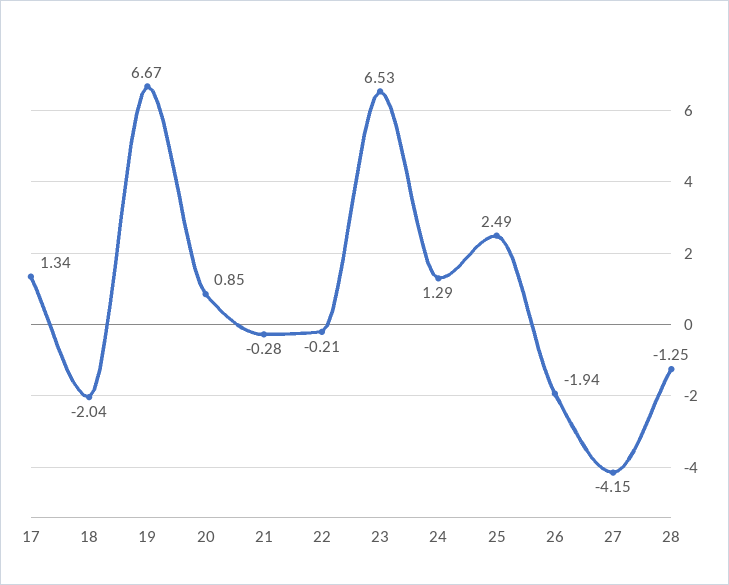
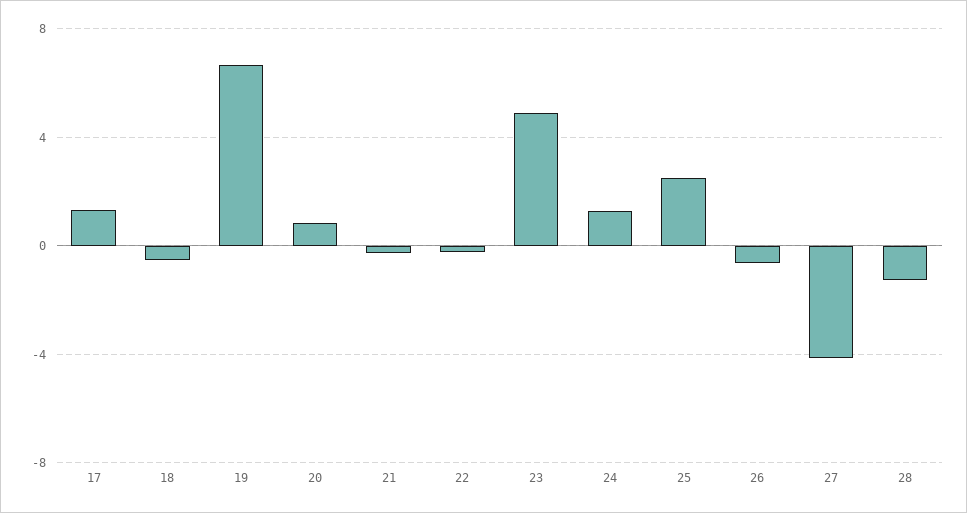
18: -2.04 -> -0.5
23: 6.53 -> 5
26: -1.94 -> -0.5

